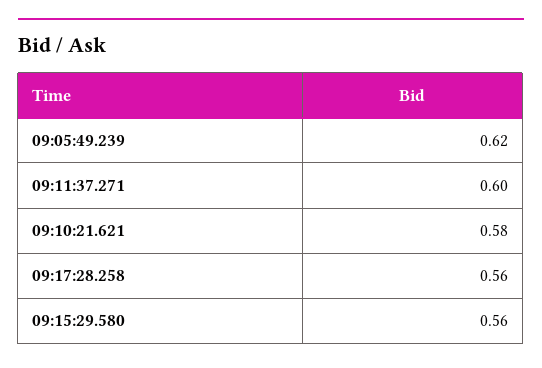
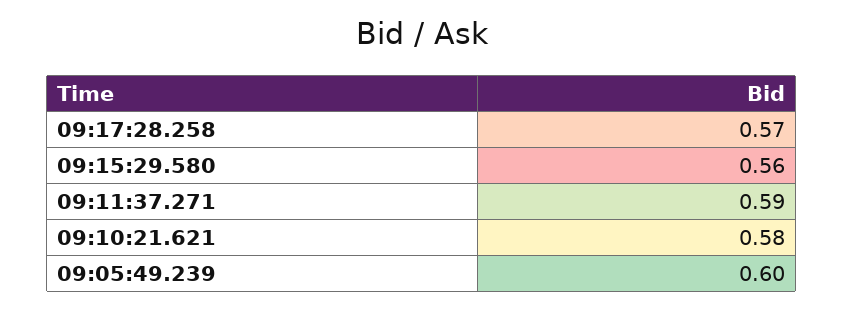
09:05:49.239: 0.62 -> 0.6
09:11:37.271: 0.6 -> 0.59
09:17:28.258: 0.56 -> 0.57

